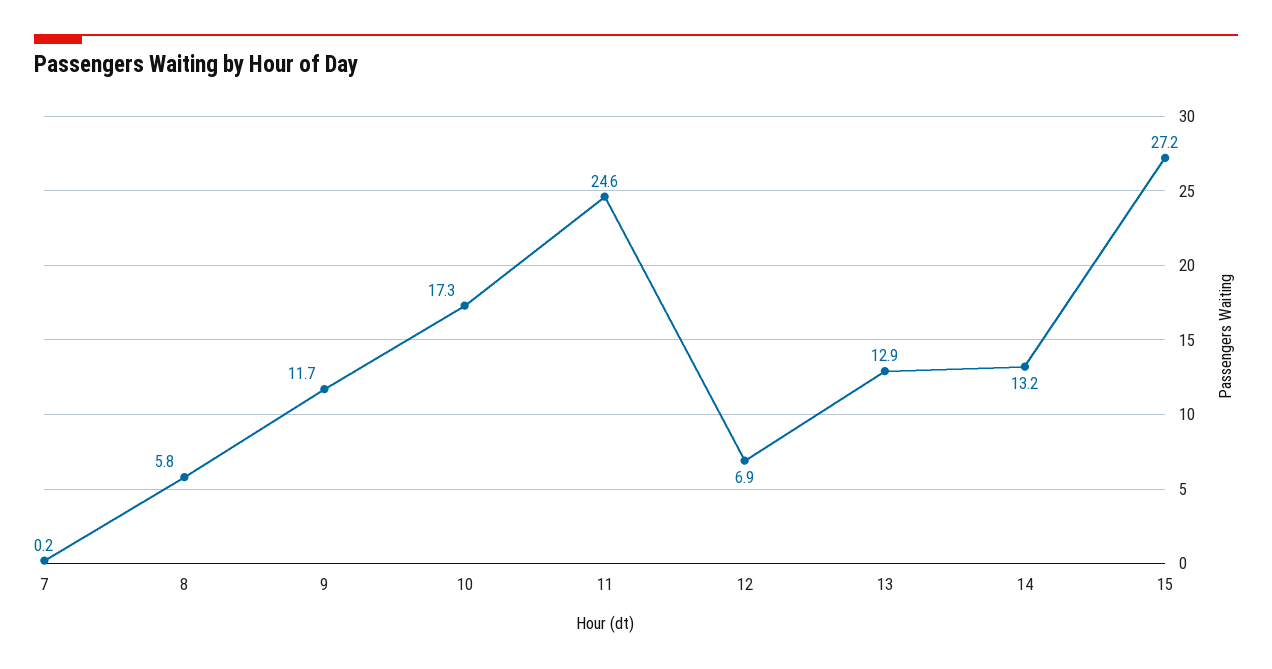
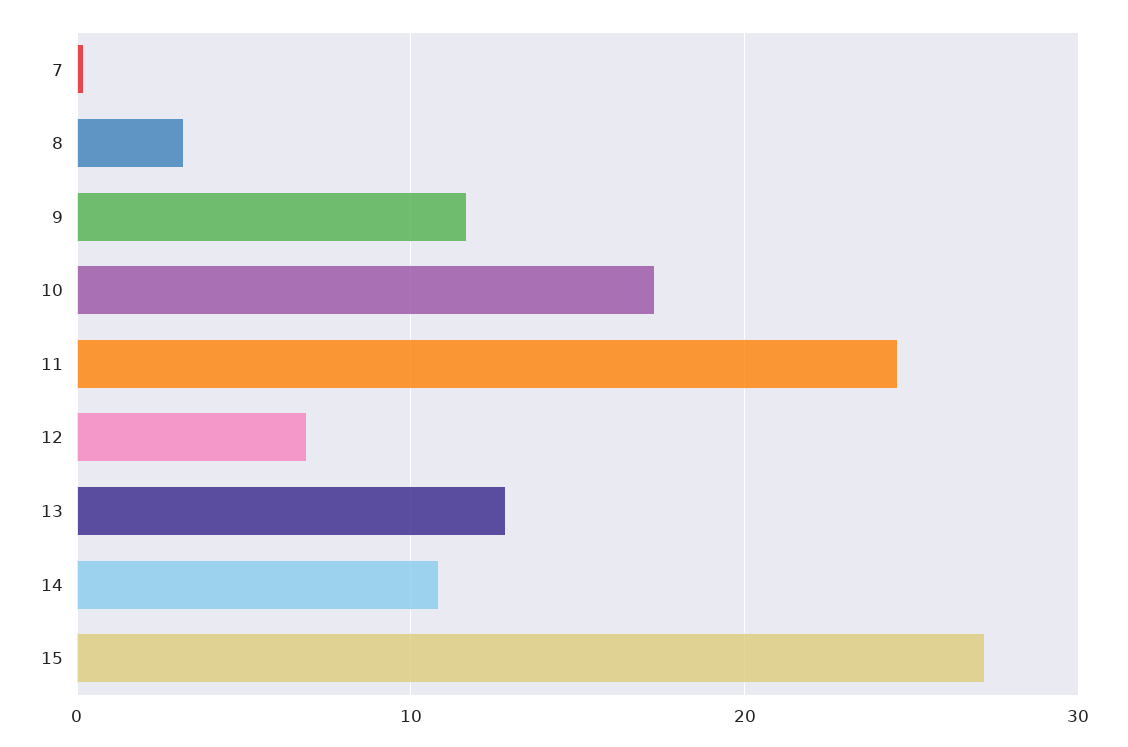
8: 5.8 -> 3
14: 13.2 -> 11

